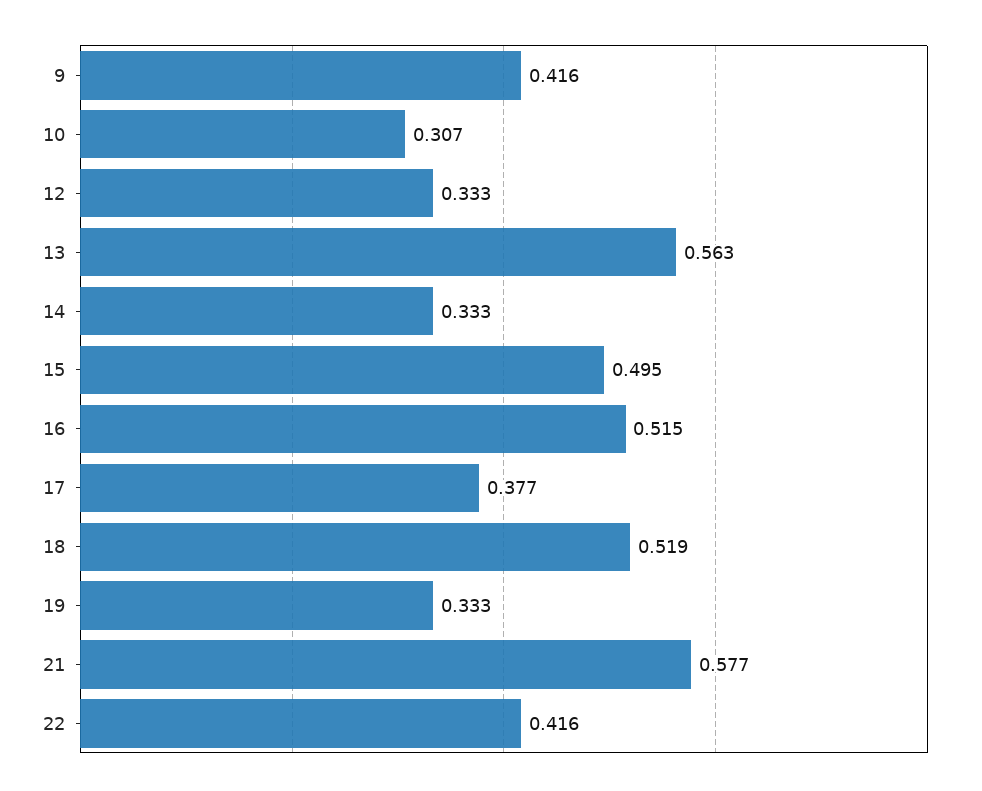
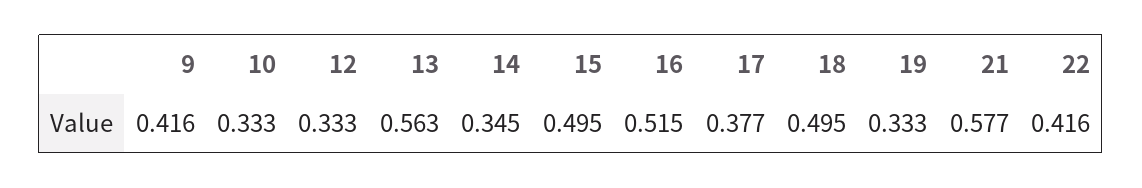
10: 0.307 -> 0.333
14: 0.333 -> 0.345
18: 0.519 -> 0.495

